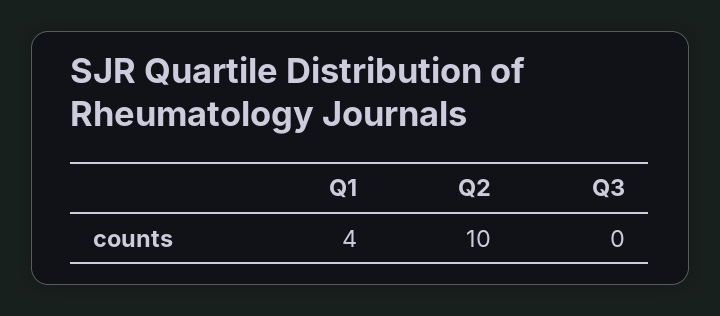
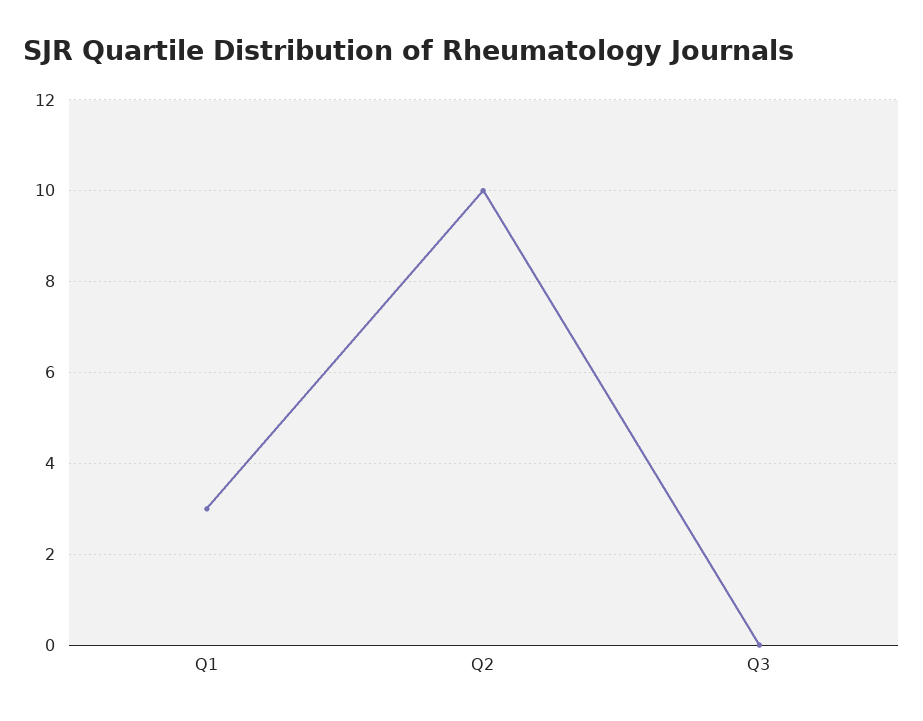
Q1: 4 -> 3

